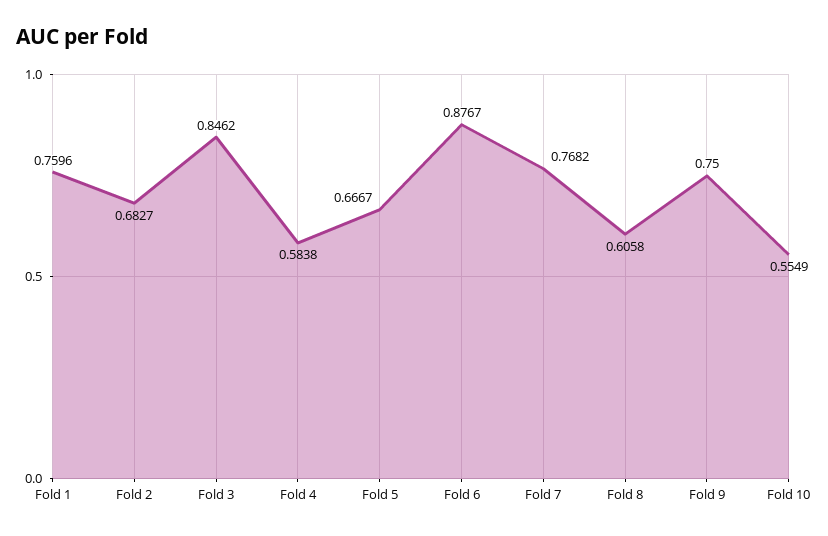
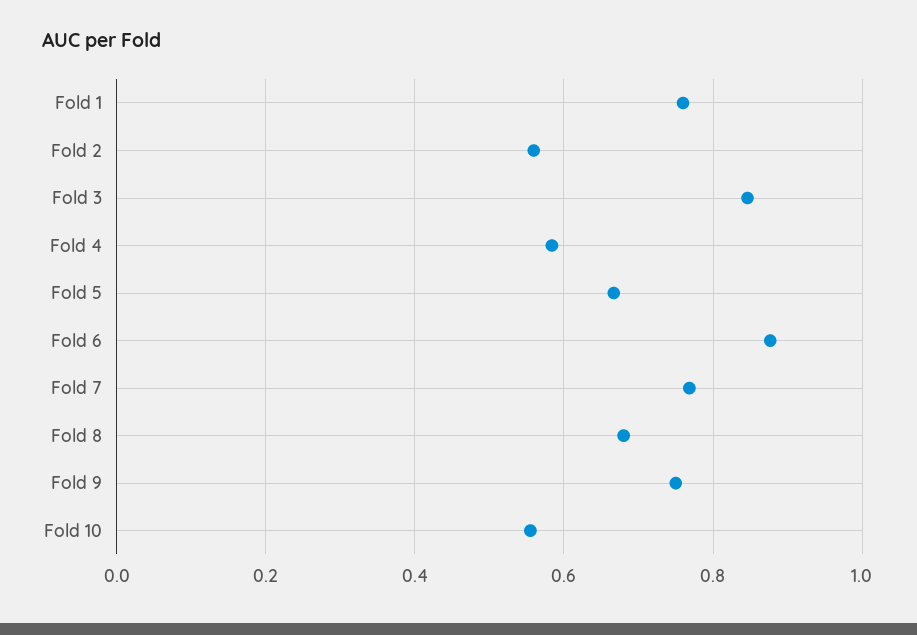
Fold 2: 0.6827 -> 0.56
Fold 8: 0.6058 -> 0.68

